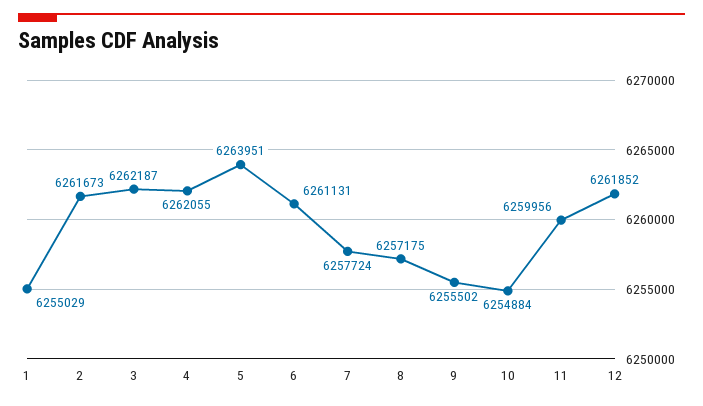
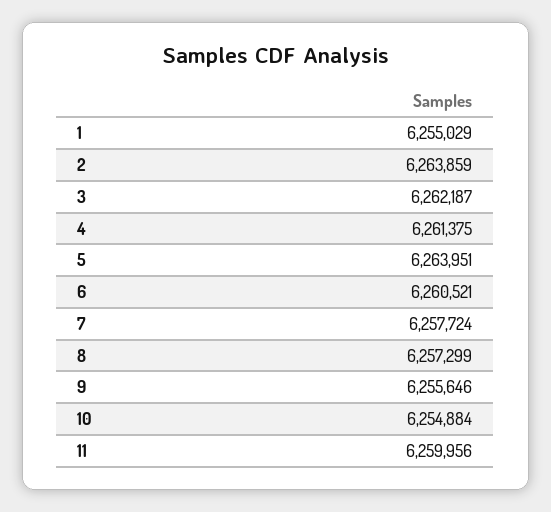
2: 6261673 -> 6263859
4: 6262055 -> 6261375
6: 6261131 -> 6260521
8: 6257175 -> 6257299
9: 6255502 -> 6255646
12: 6261852 -> none

